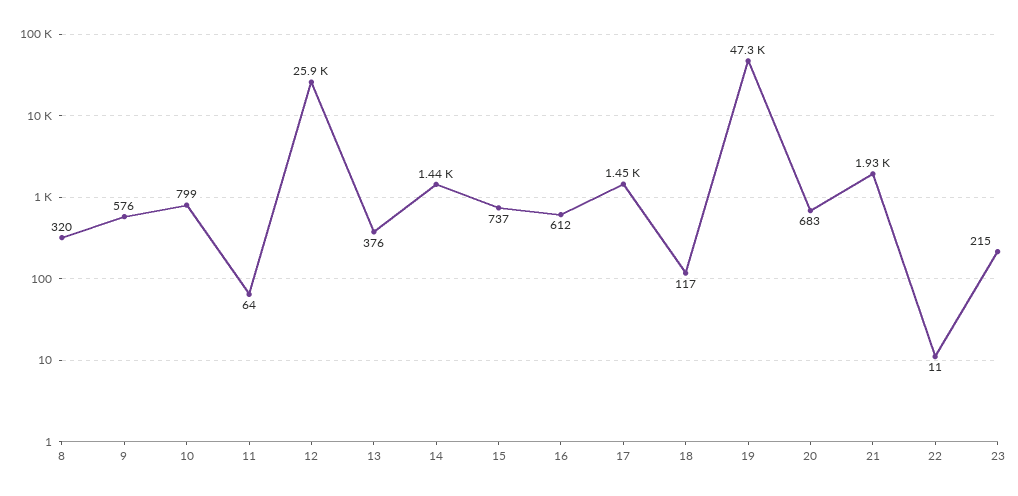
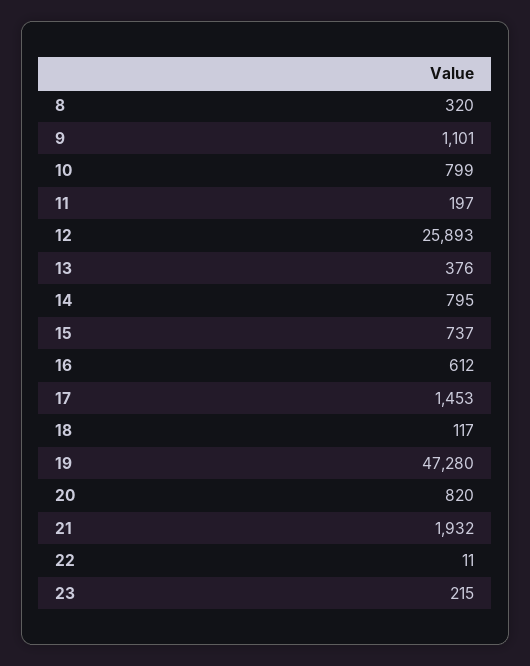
9: 576 -> 1101
11: 64 -> 197
14: 1440 -> 795
20: 683 -> 820

